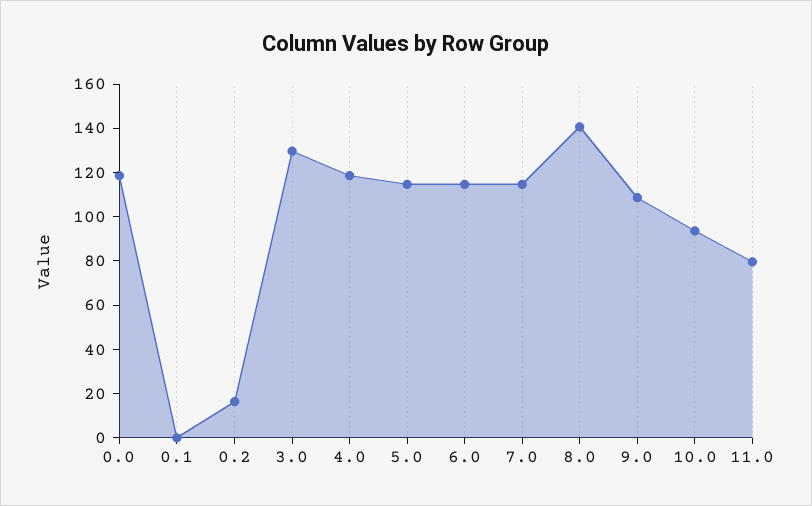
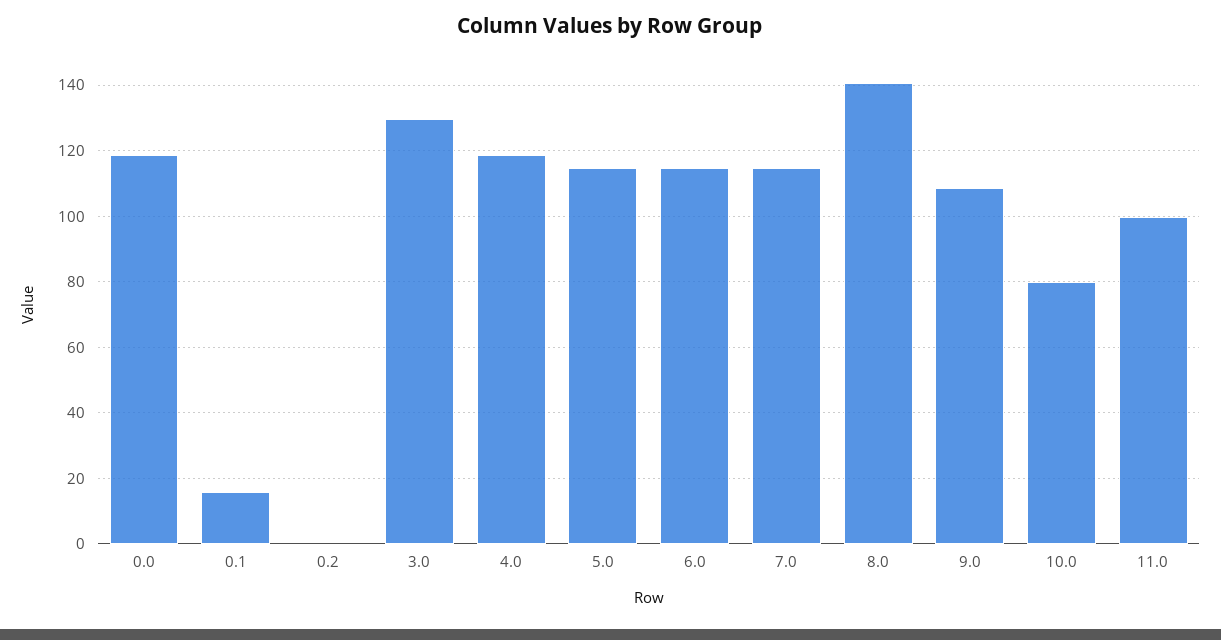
0.1: 0 -> 16
0.2: 15 -> 0
10.0: 95 -> 80
11.0: 80 -> 100

